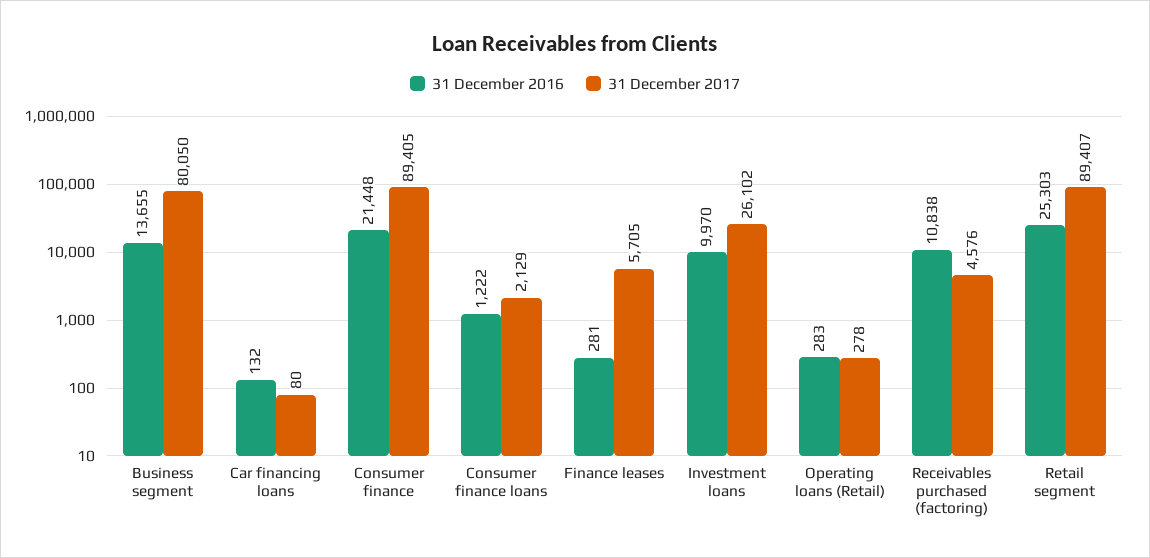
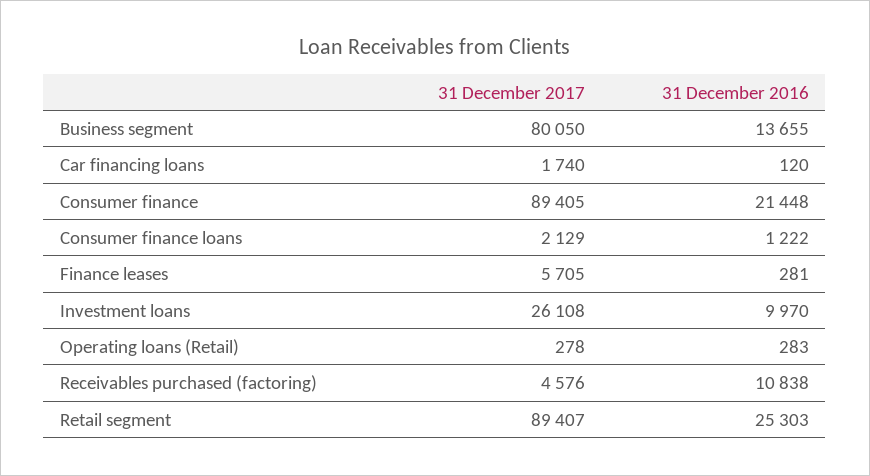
31 December 2016, Car financing loans: 132 -> 120
31 December 2017, Car financing loans: 80 -> 1740
31 December 2017, Investment loans: 26102 -> 26108

